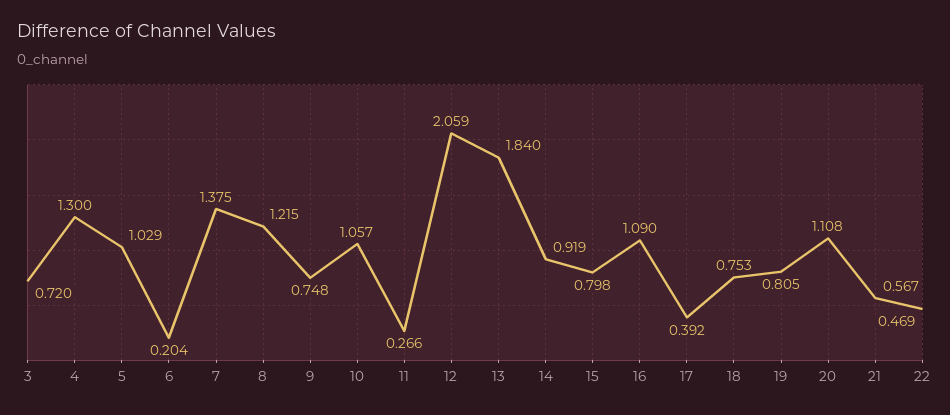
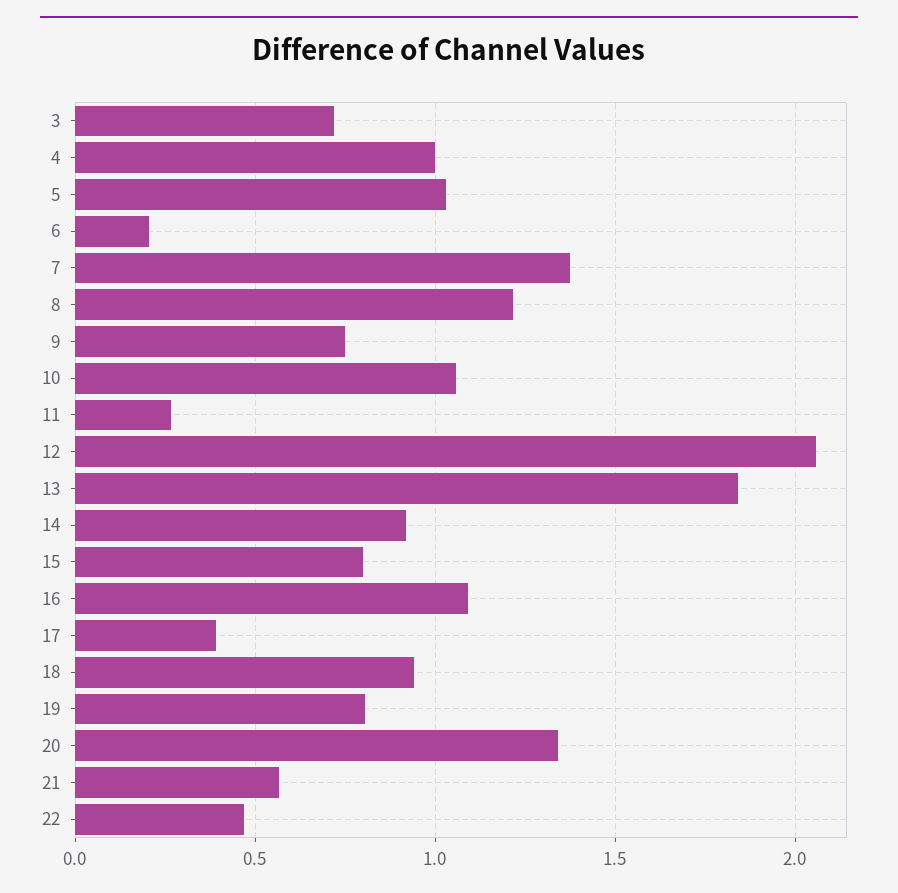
4: 1.3 -> 1
18: 0.753 -> 0.95
20: 1.108 -> 1.35

